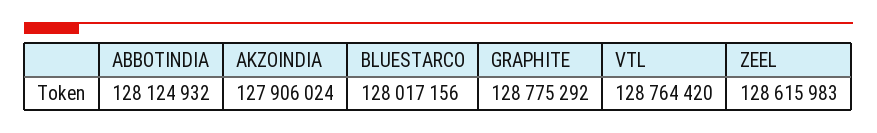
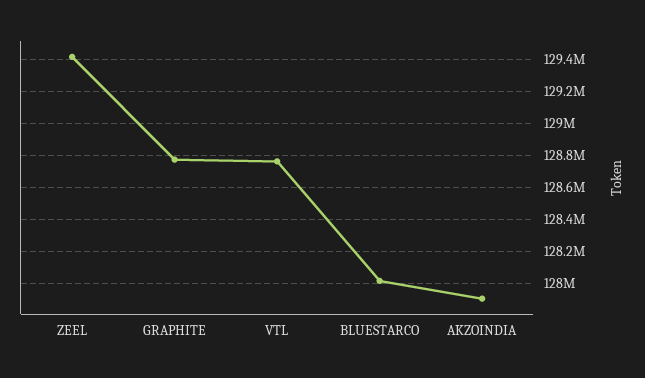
ABBOTINDIA: 128124932 -> none
ZEEL: 128615983 -> 129400000

